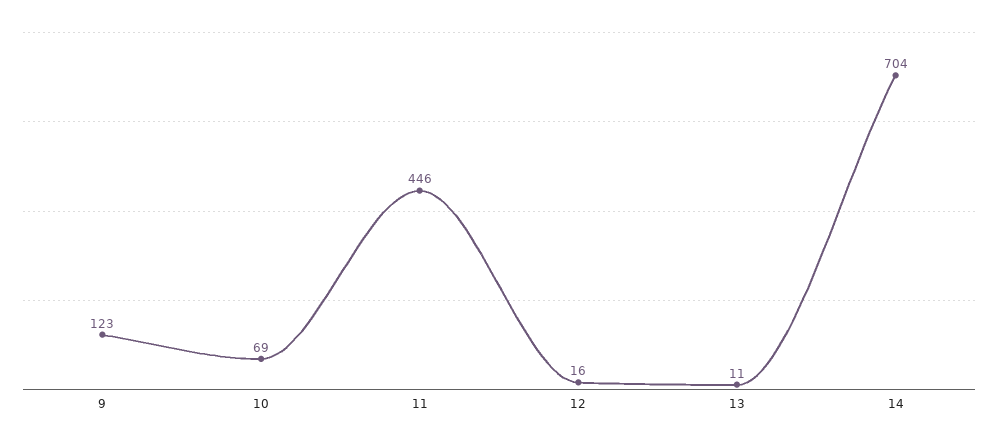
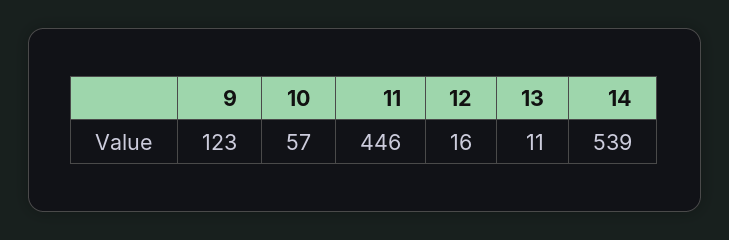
10: 69 -> 57
14: 704 -> 539

